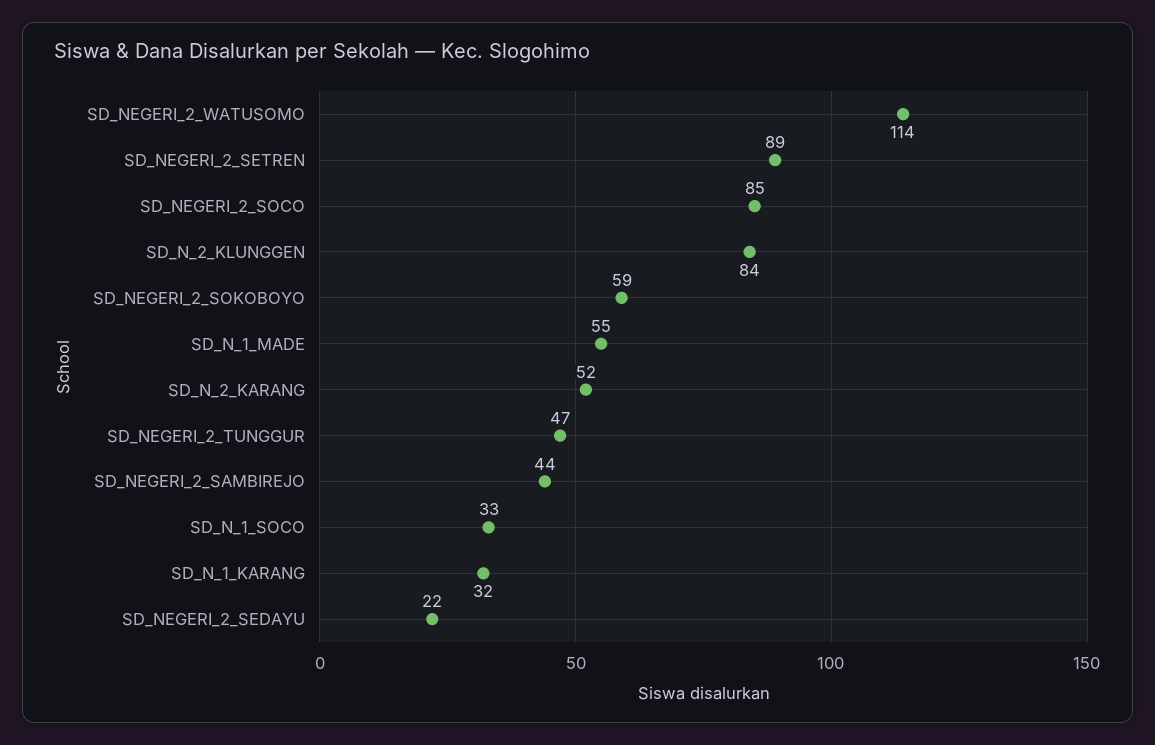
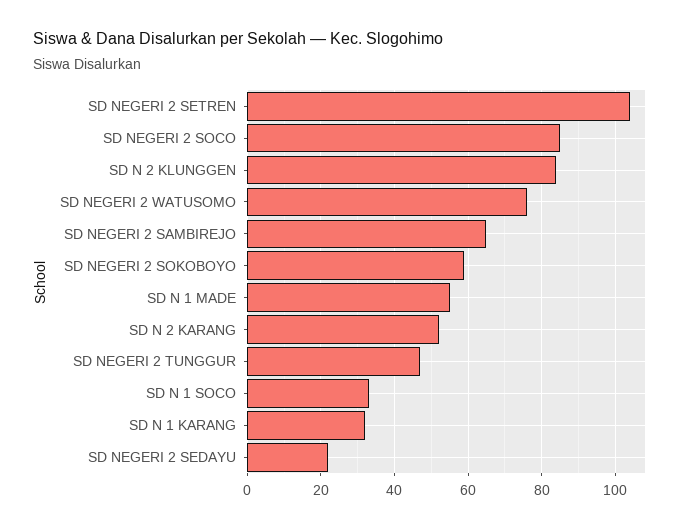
SD_NEGERI_2_WATUSOMO: 114 -> 75
SD_NEGERI_2_SETREN: 89 -> 105
SD_NEGERI_2_SAMBIREJO: 44 -> 65

